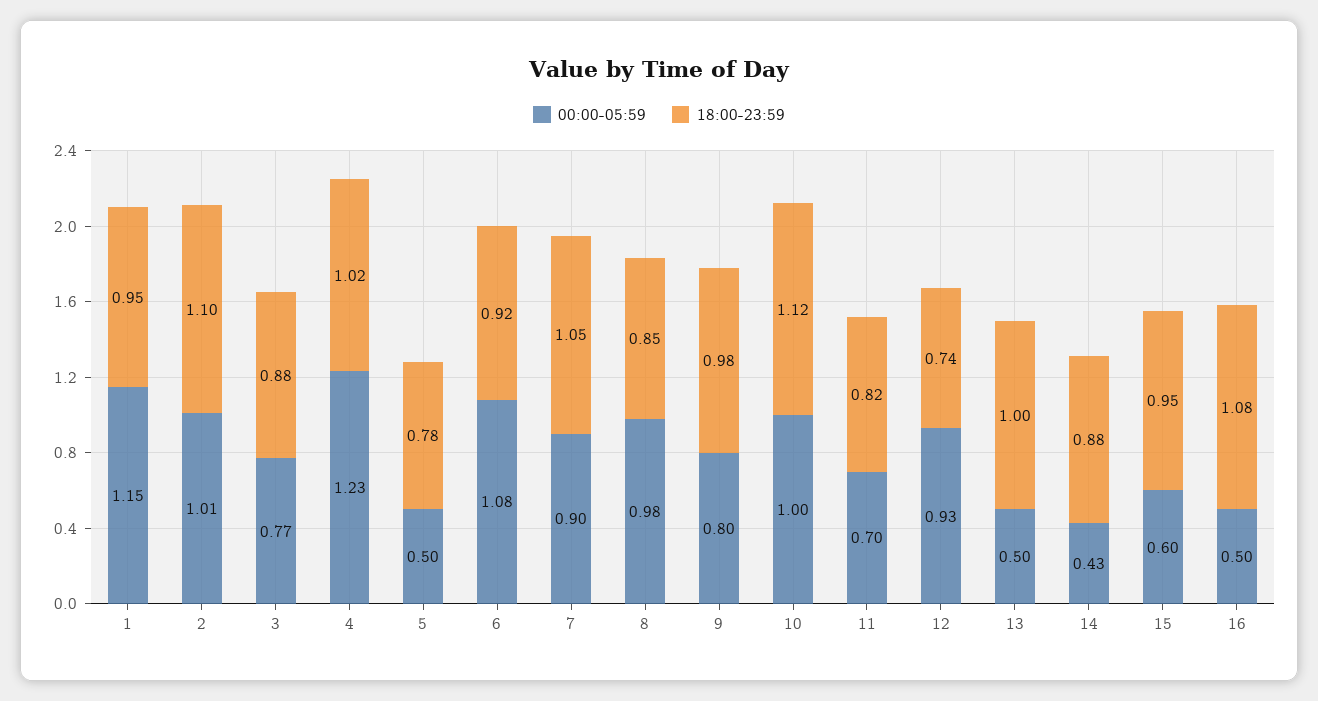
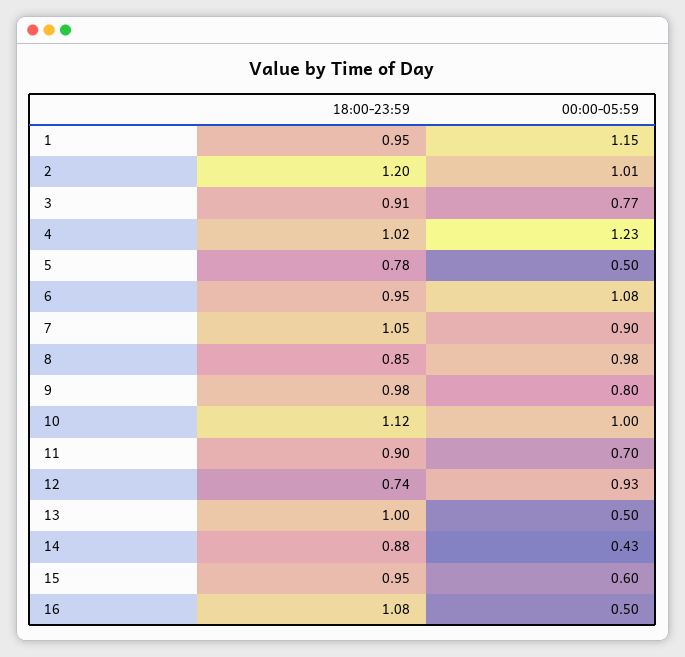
18:00-23:59, 2: 1.1 -> 1.2
18:00-23:59, 3: 0.88 -> 0.91
18:00-23:59, 6: 0.92 -> 0.95
18:00-23:59, 11: 0.82 -> 0.9

